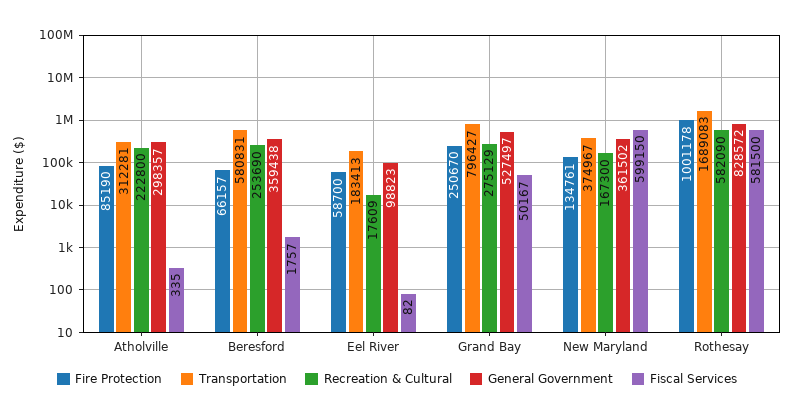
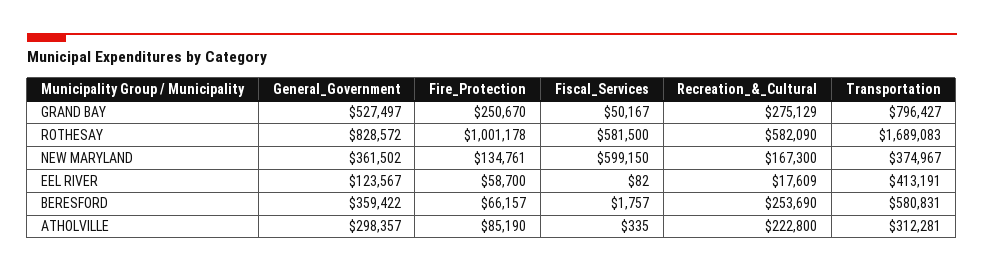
General Government, Beresford: 359438 -> 359422
Transportation, Eel River: 183413 -> 413191
General Government, Eel River: 98823 -> 123567

